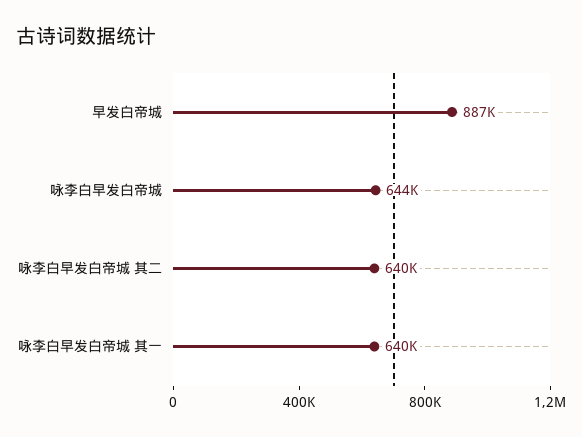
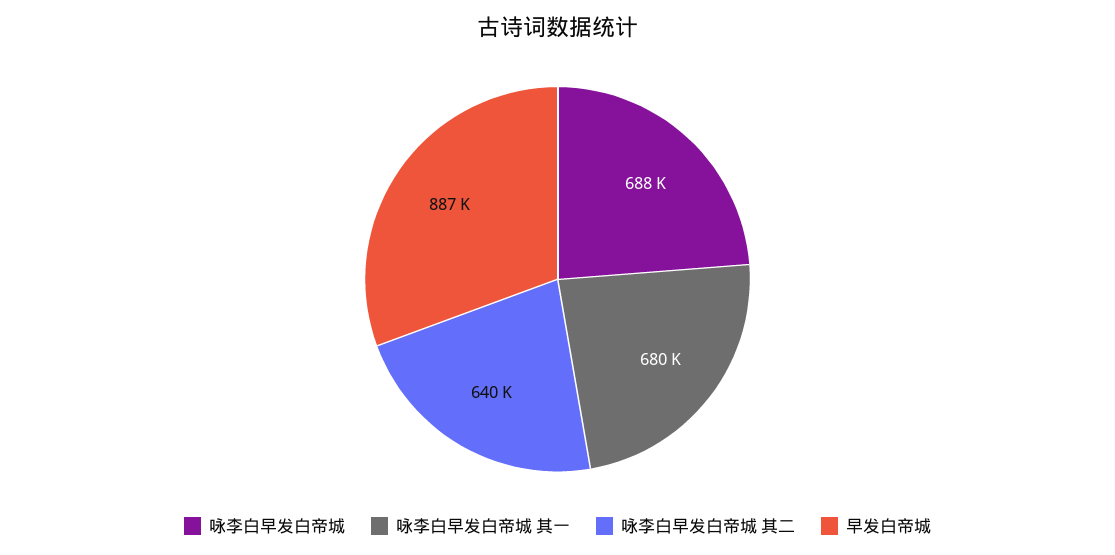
咏李白早发白帝城: 644000 -> 688000
咏李白早发白帝城 其一: 640000 -> 680000

